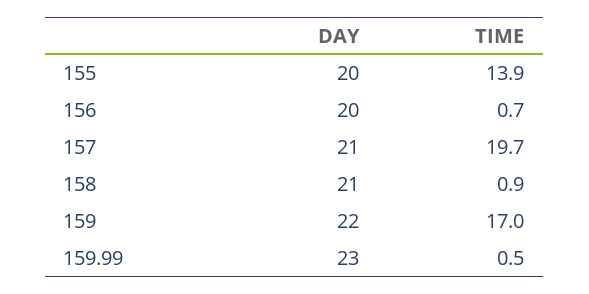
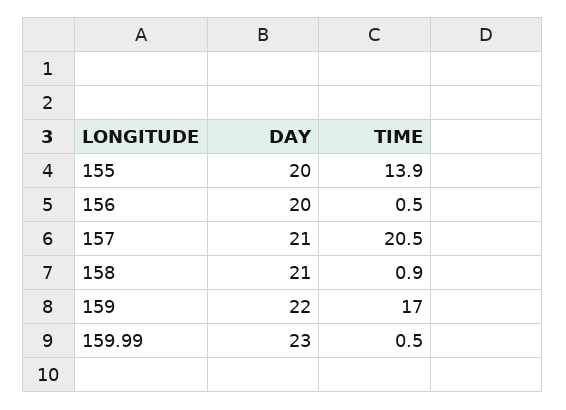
TIME, 156: 0.7 -> 0.5
TIME, 157: 19.7 -> 20.5

